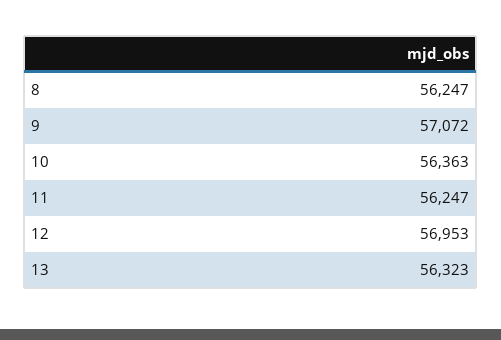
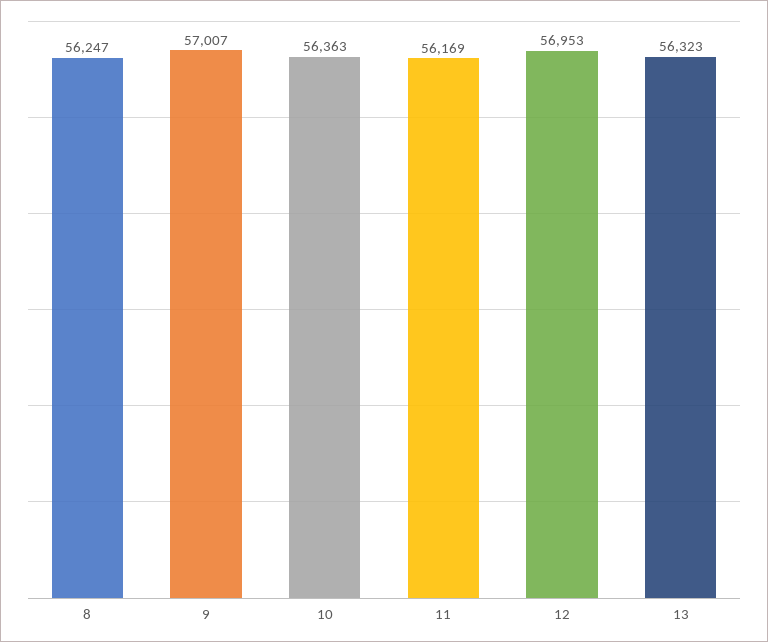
9: 57072 -> 57007
11: 56247 -> 56169

